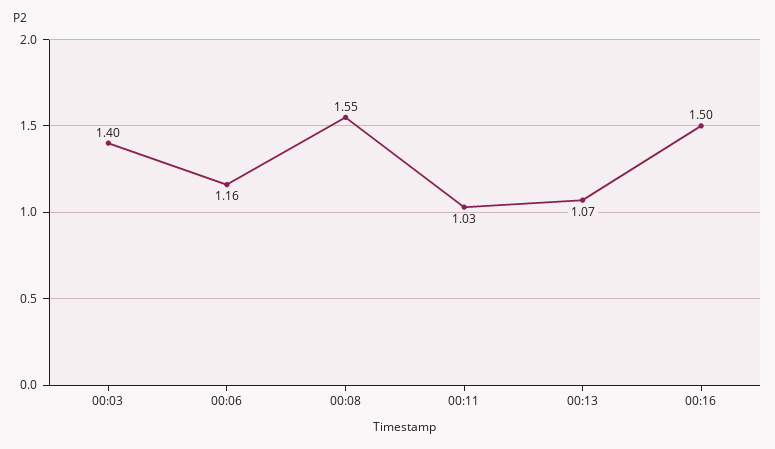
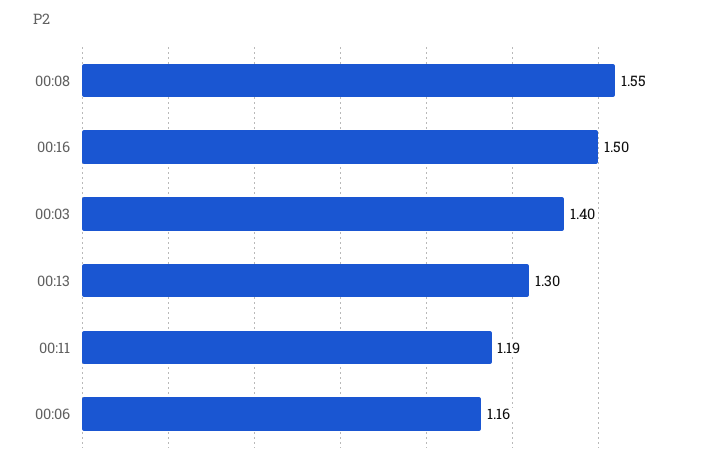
00:11: 1.03 -> 1.19
00:13: 1.07 -> 1.3

